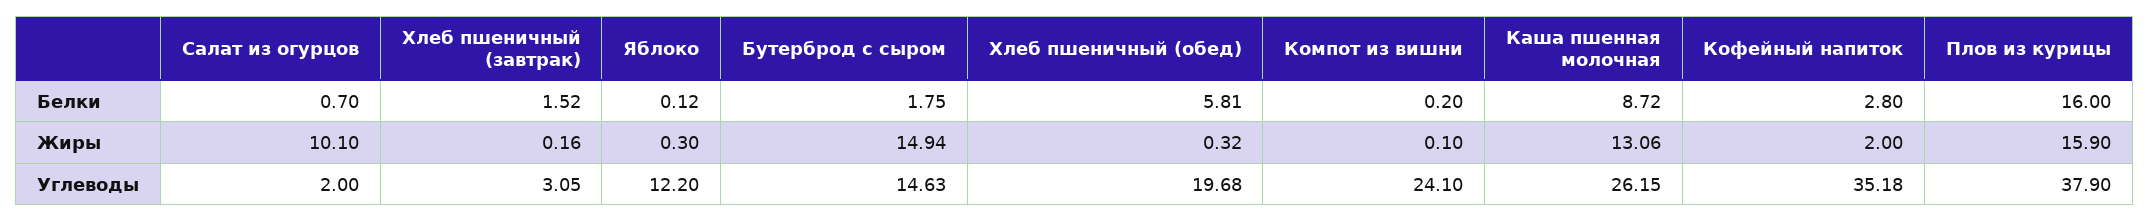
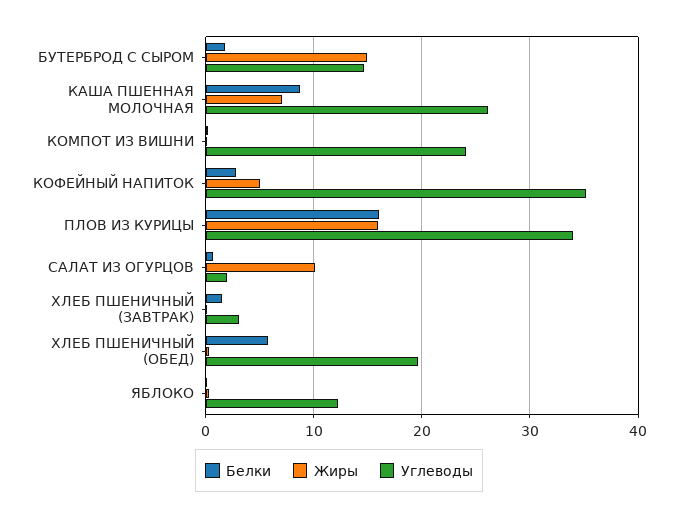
Жиры, Каша пшенная молочная: 13.06 -> 7
Жиры, Кофейный напиток: 2 -> 5
Углеводы, Плов из курицы: 37.9 -> 34

